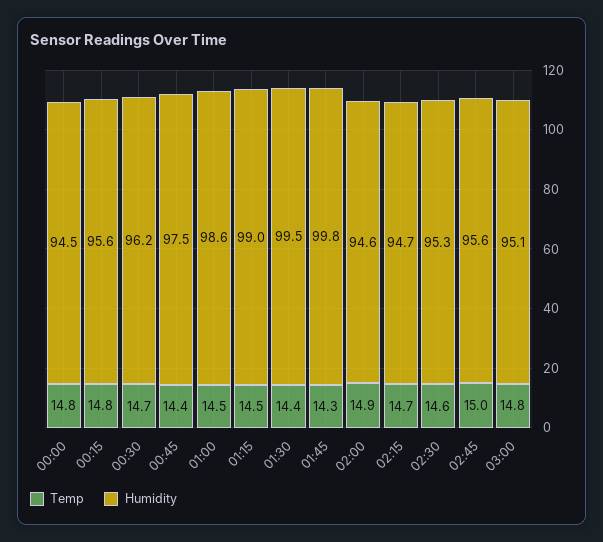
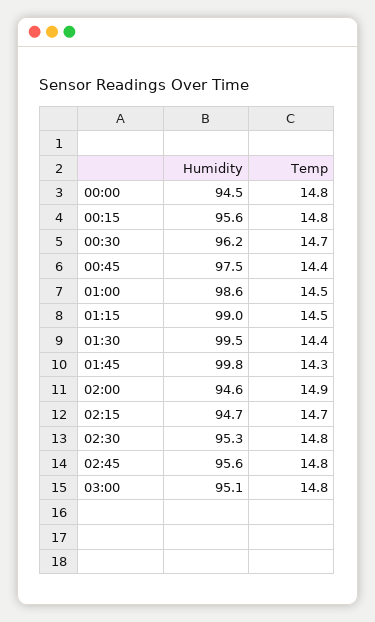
Temp, 02:30: 14.6 -> 14.8
Temp, 02:45: 15 -> 14.8

